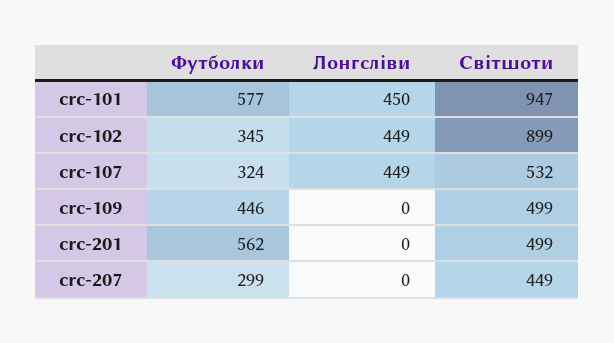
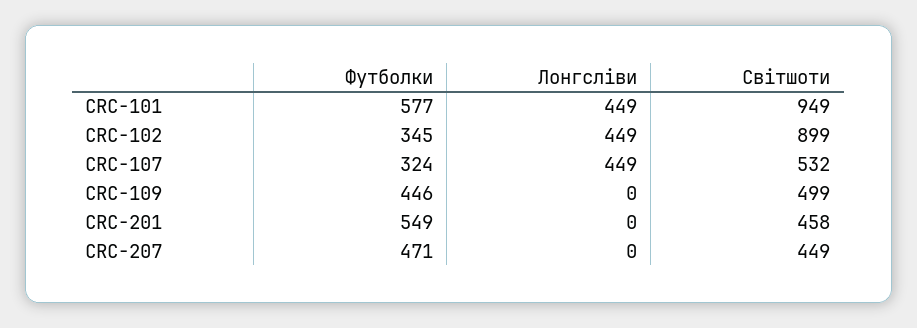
Лонгсліви, crc-101: 450 -> 449
Світшоти, crc-101: 947 -> 949
Футболки, crc-201: 562 -> 549
Світшоти, crc-201: 499 -> 458
Футболки, crc-207: 299 -> 471

